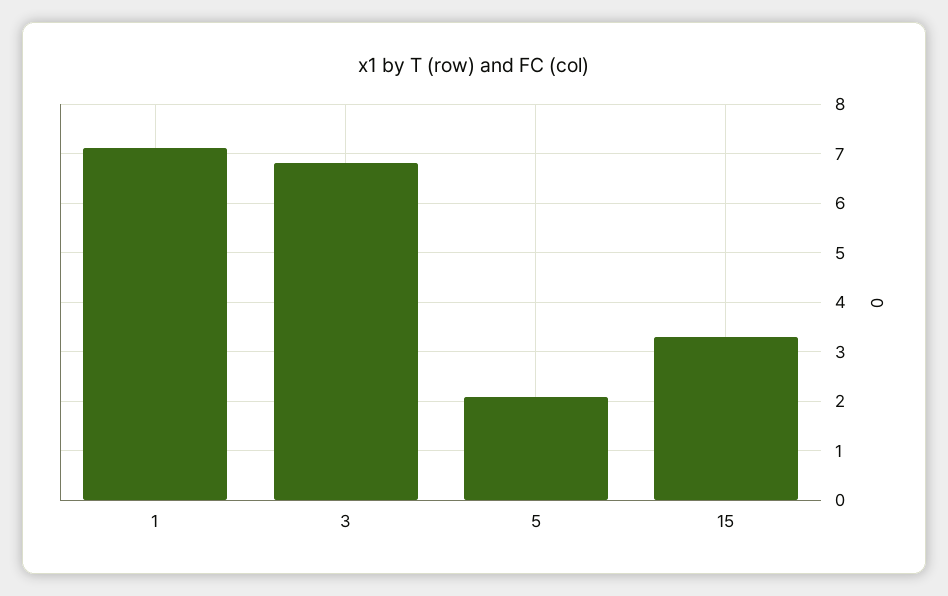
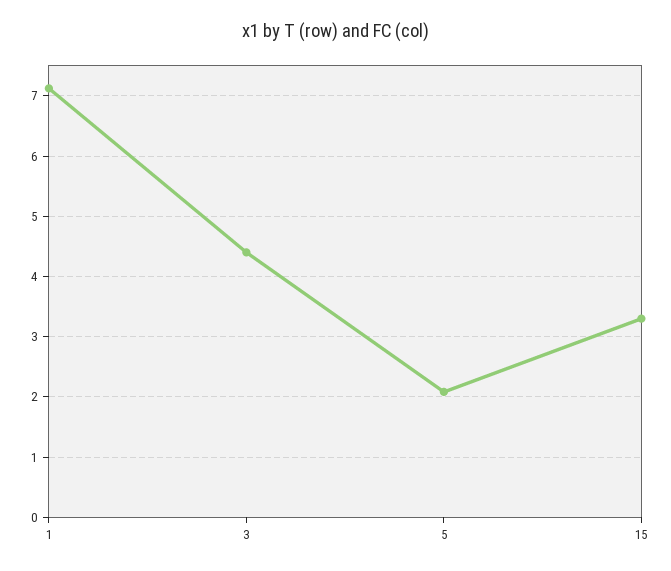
3: 6.8 -> 4.4

